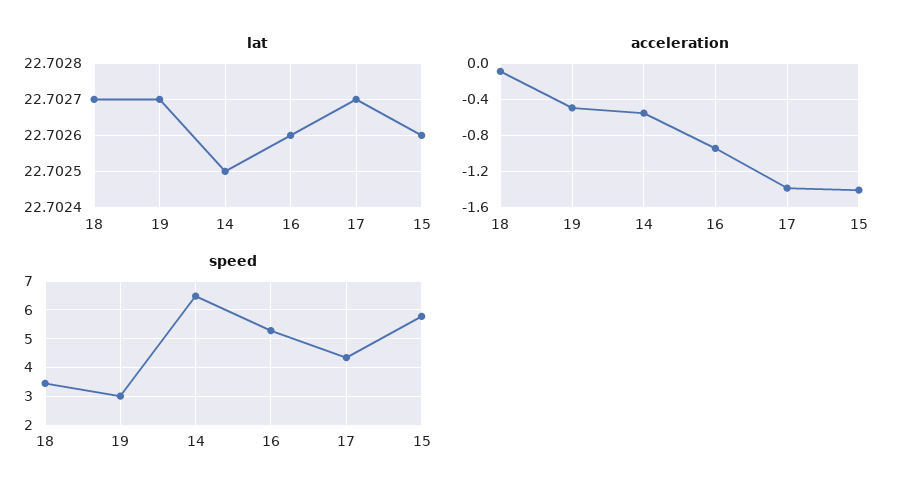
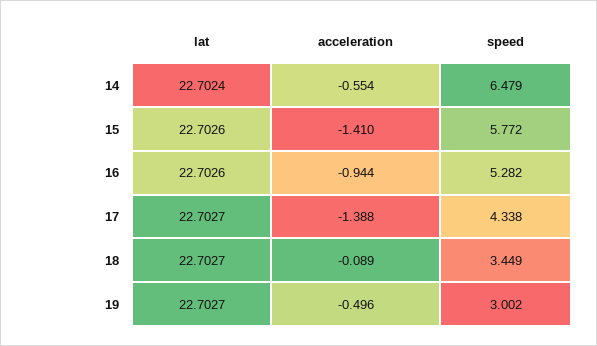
lat, 14: 22.7025 -> 22.7024

